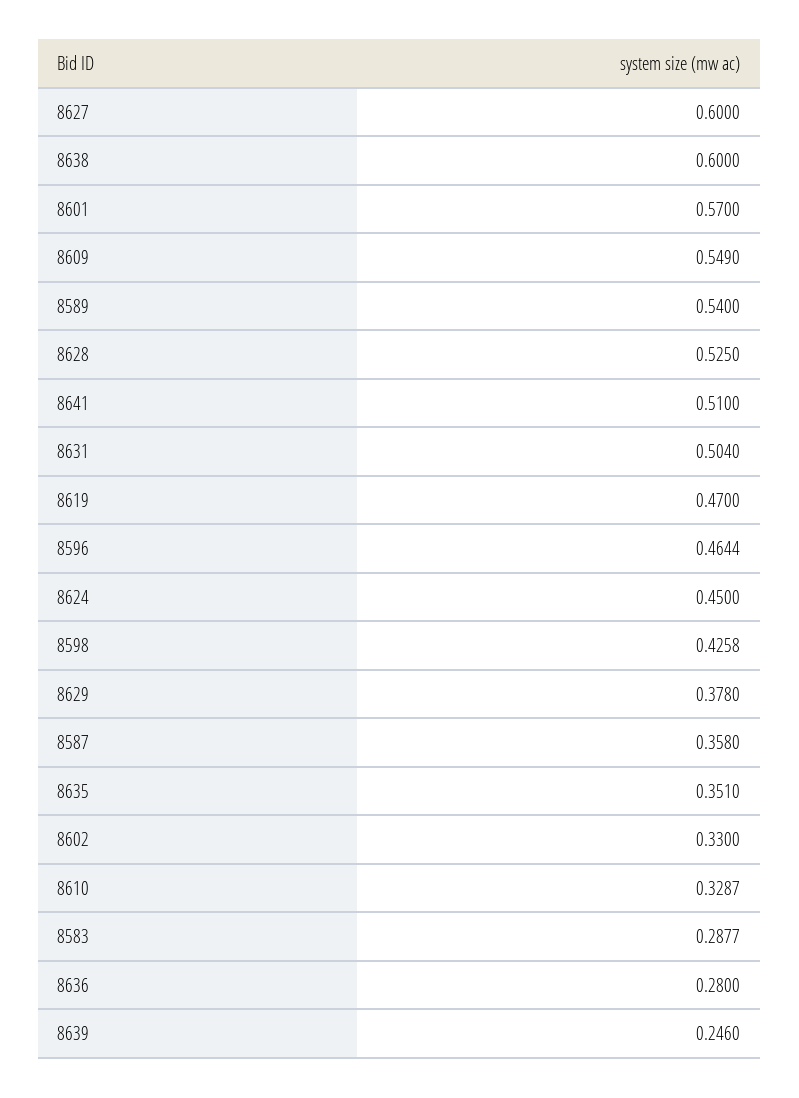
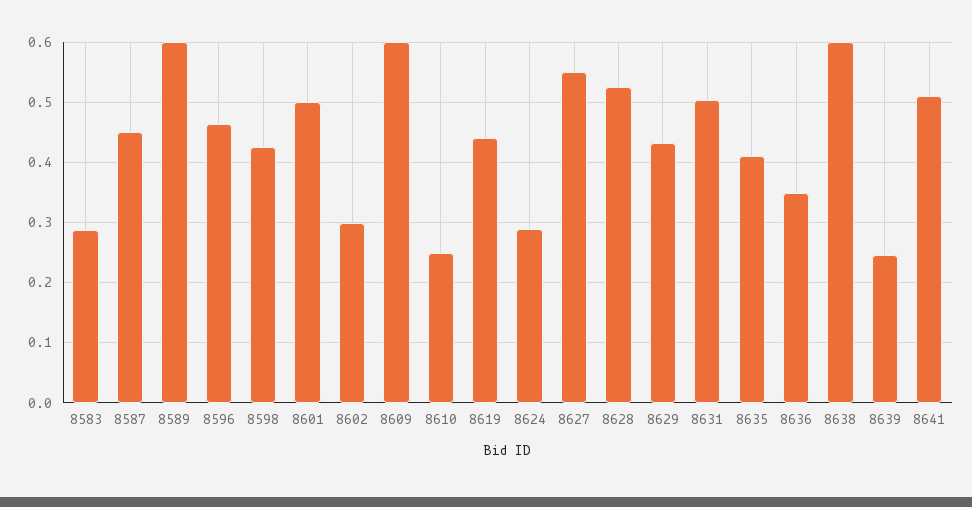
8627: 0.6 -> 0.55
8601: 0.57 -> 0.5
8609: 0.549 -> 0.6
8589: 0.54 -> 0.6
8619: 0.47 -> 0.44
8624: 0.45 -> 0.29
8629: 0.378 -> 0.43
8587: 0.358 -> 0.45
8635: 0.351 -> 0.41
8602: 0.33 -> 0.3
8610: 0.3287 -> 0.25
8636: 0.28 -> 0.35

